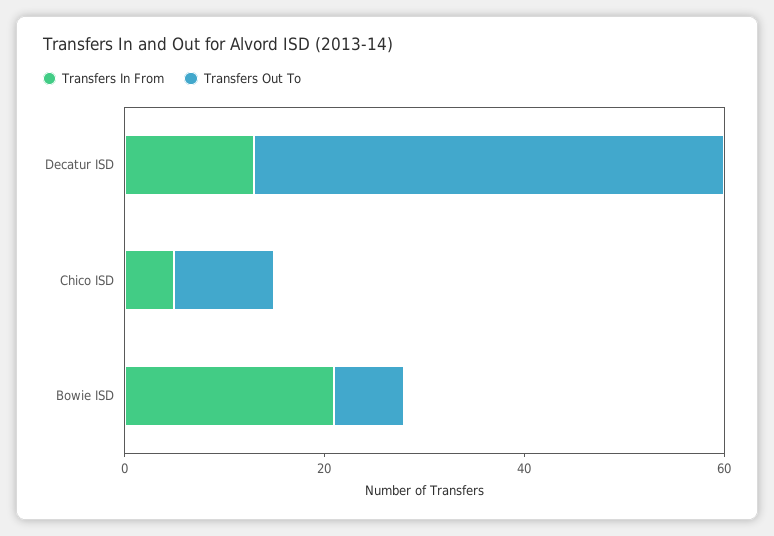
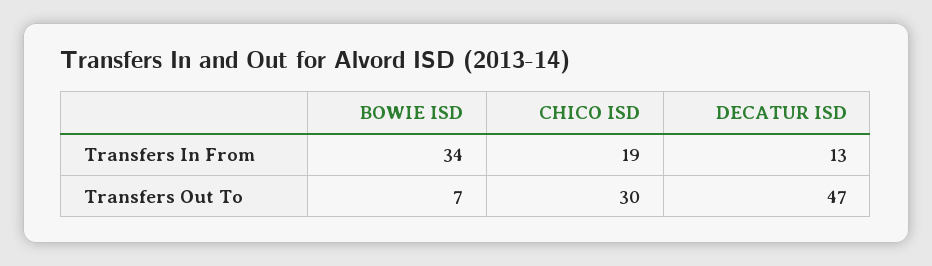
Transfers In From, Chico ISD: 5 -> 19
Transfers Out To, Chico ISD: 10 -> 30
Transfers In From, Bowie ISD: 20 -> 34

